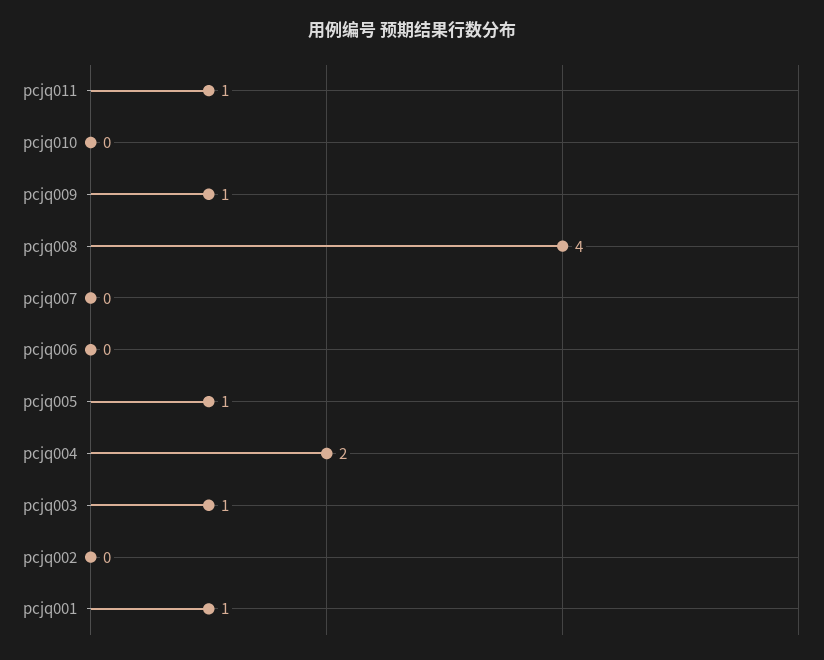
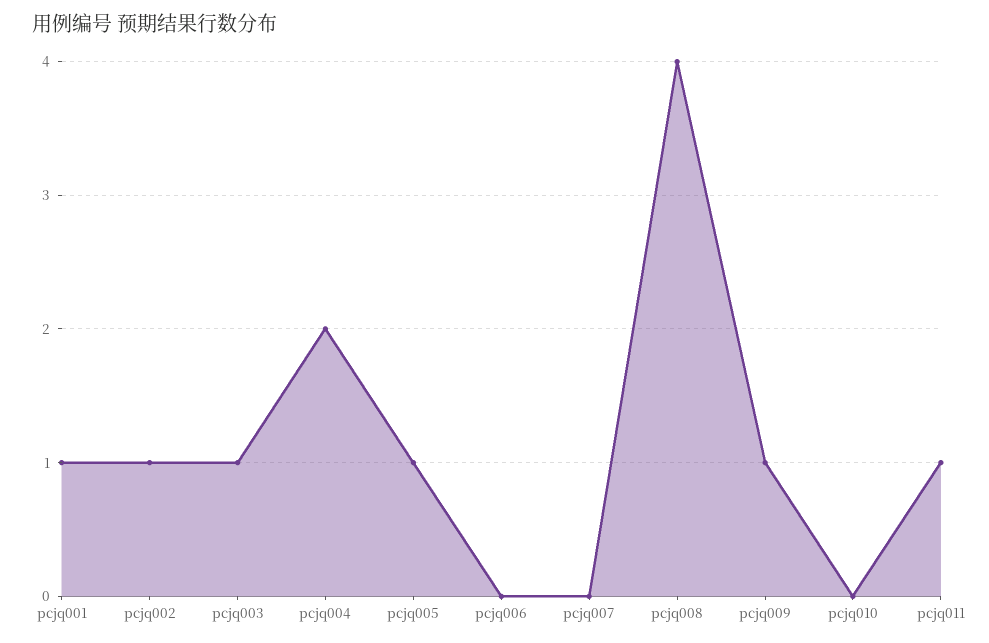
pcjq002: 0 -> 1

